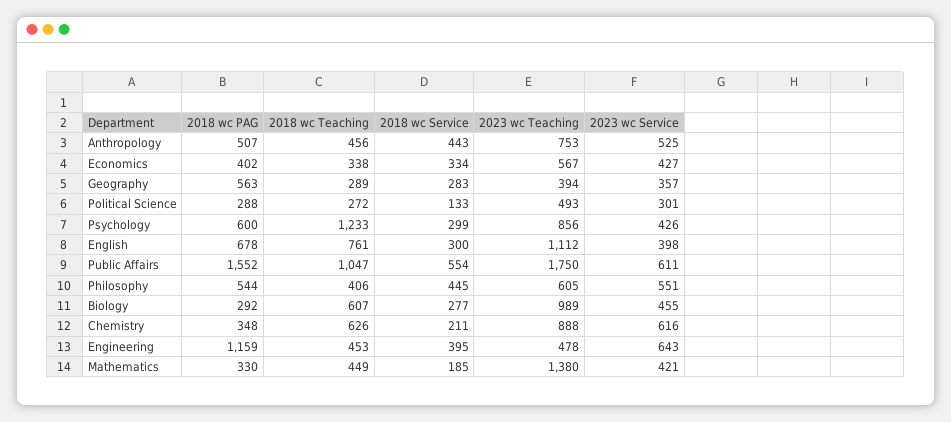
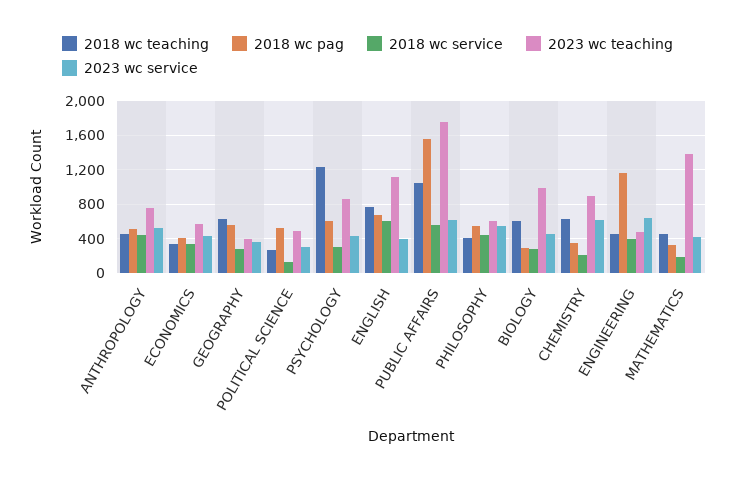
2018 wc Teaching, Geography: 289 -> 600
2018 wc PAG, Political Science: 288 -> 500
2018 wc Service, English: 300 -> 600

